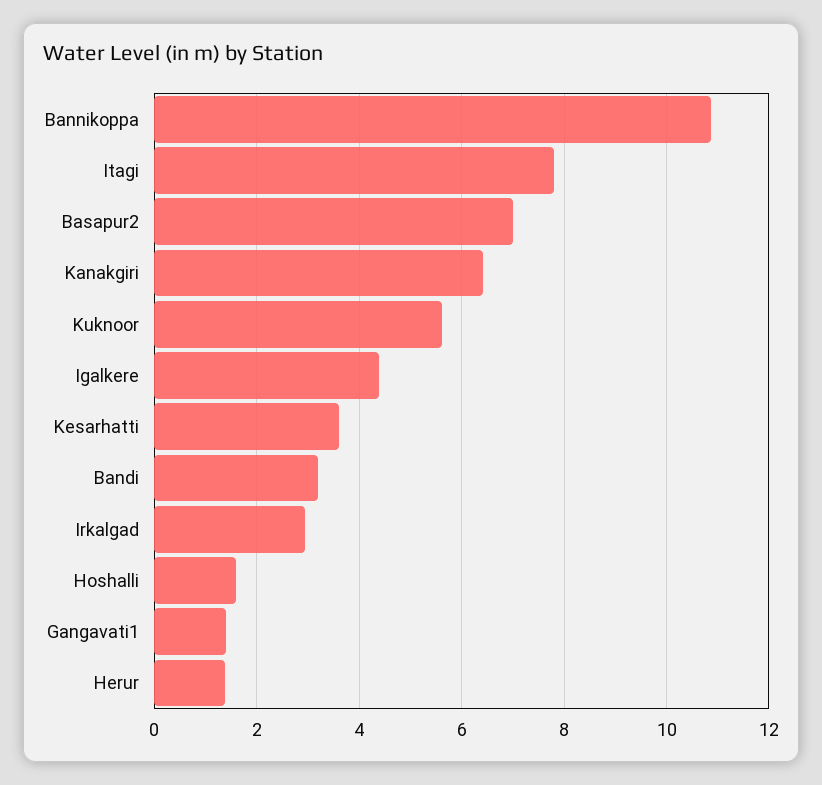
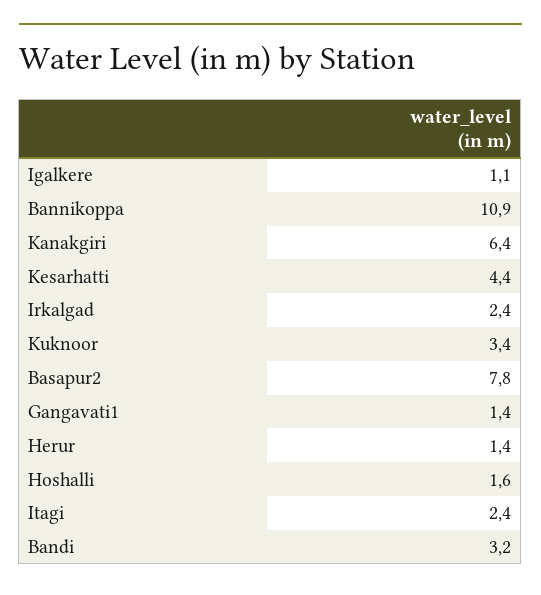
Itagi: 7.8 -> 2.4
Basapur2: 7 -> 7.8
Kuknoor: 5.6 -> 3.4
Igalkere: 4.4 -> 1.1
Kesarhatti: 3.6 -> 4.4
Irkalgad: 3 -> 2.4

